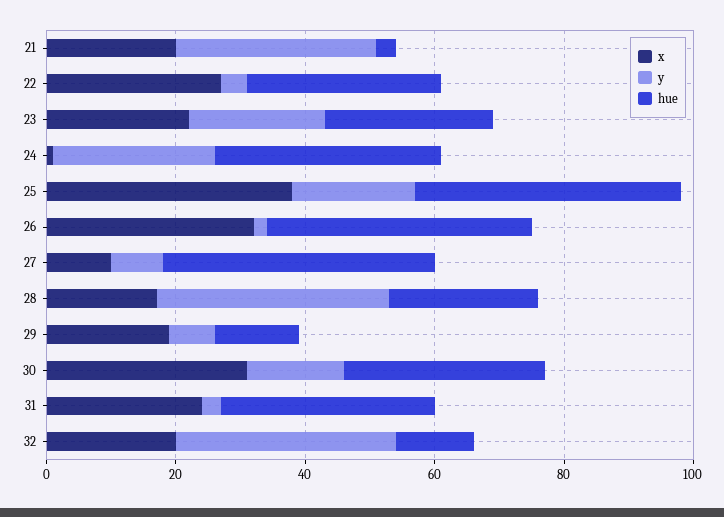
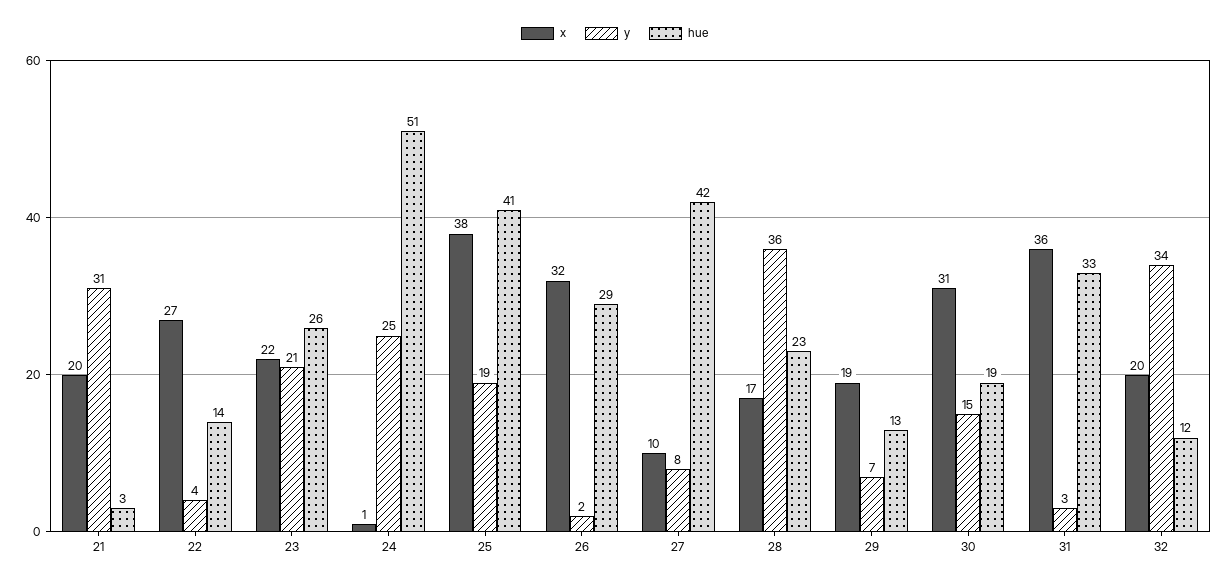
hue, 22: 30 -> 14
hue, 24: 35 -> 51
hue, 26: 40 -> 29
hue, 30: 30 -> 19
x, 31: 25 -> 36

